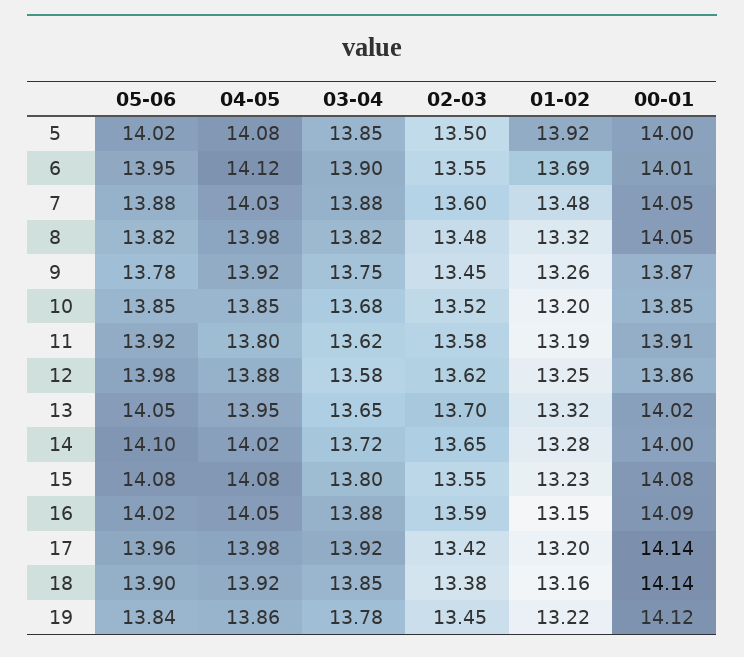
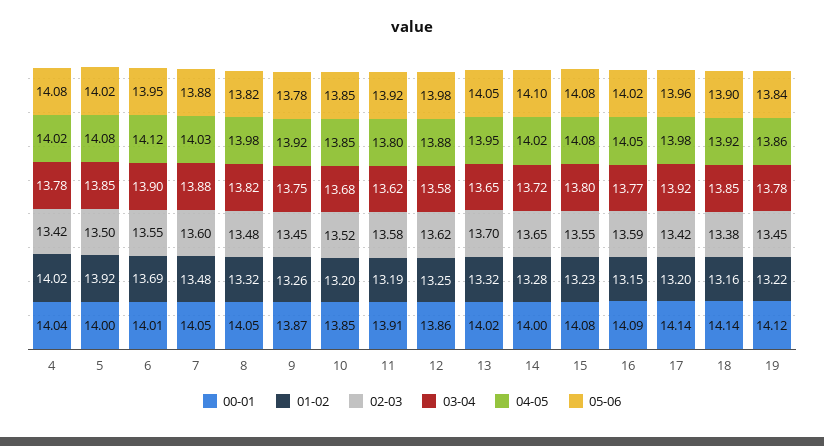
03-04, 16: 13.88 -> 13.77
00-01, 4: none -> 14.04
01-02, 4: none -> 14.02
02-03, 4: none -> 13.42
03-04, 4: none -> 13.78
04-05, 4: none -> 14.02
05-06, 4: none -> 14.08

